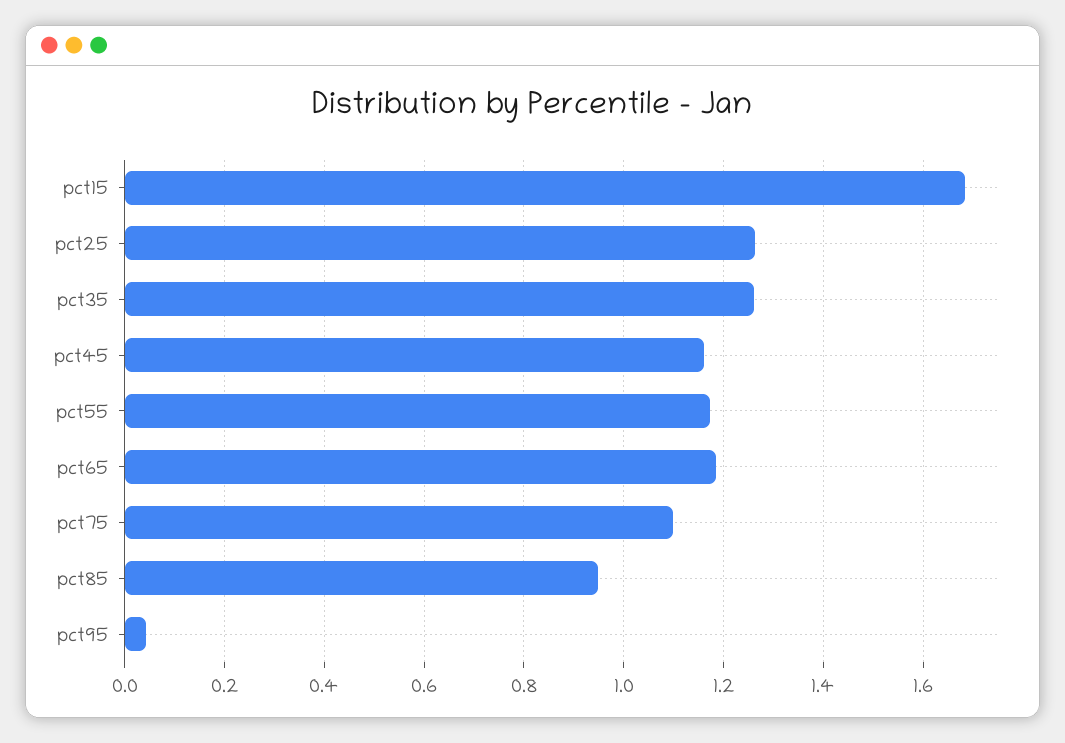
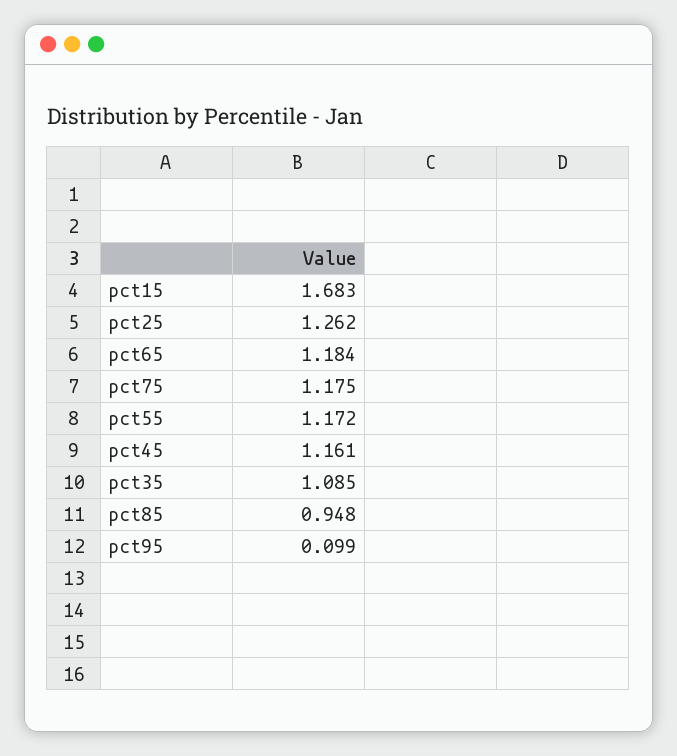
pct35: 1.26 -> 1.085
pct75: 1.1 -> 1.175
pct95: 0.04 -> 0.099

